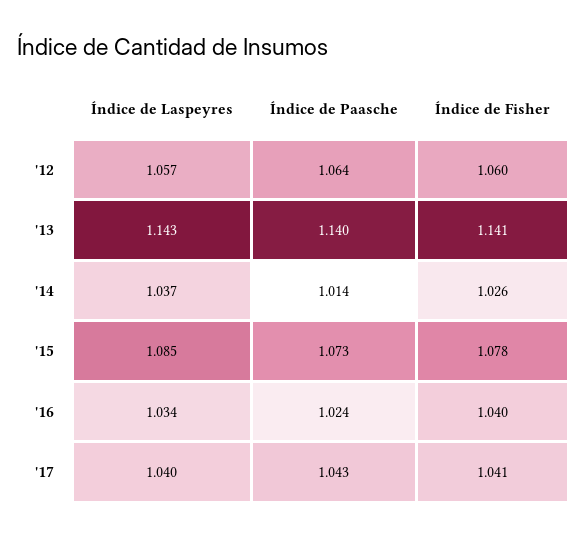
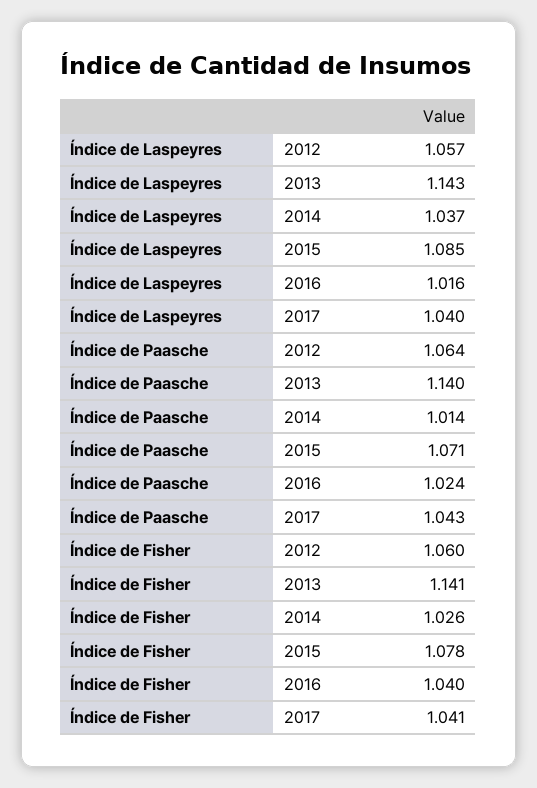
Índice de Paasche, '15: 1.073 -> 1.071
Índice de Laspeyres, '16: 1.034 -> 1.016

